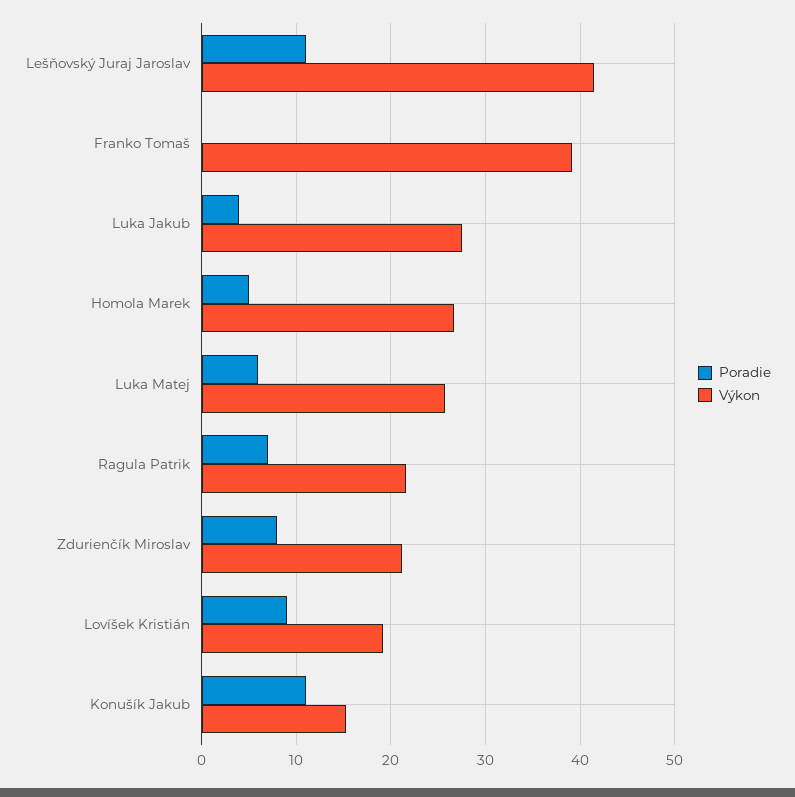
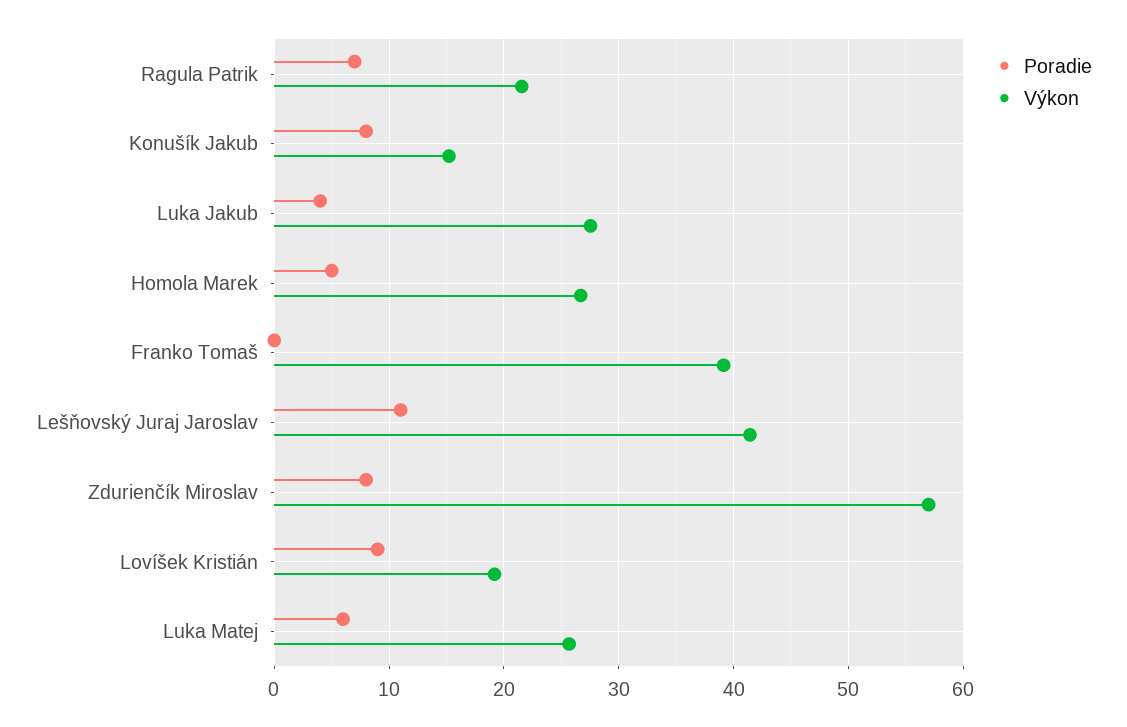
Výkon, Zdurienčík Miroslav: 21 -> 57
Poradie, Konušík Jakub: 11 -> 8

